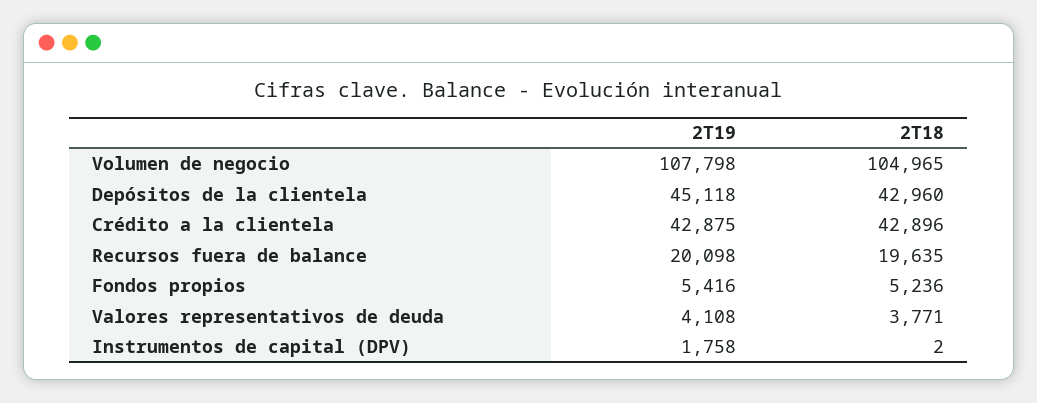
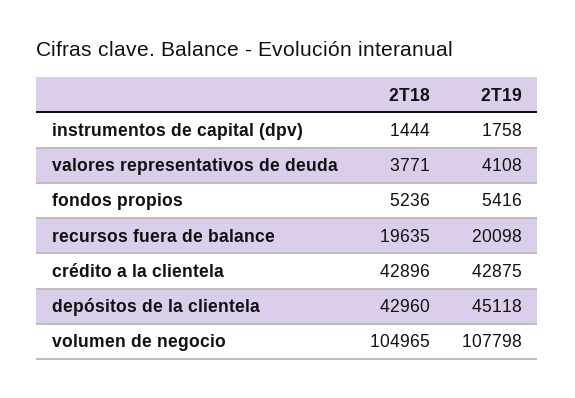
2T18, Instrumentos de capital (DPV): 2 -> 1444

